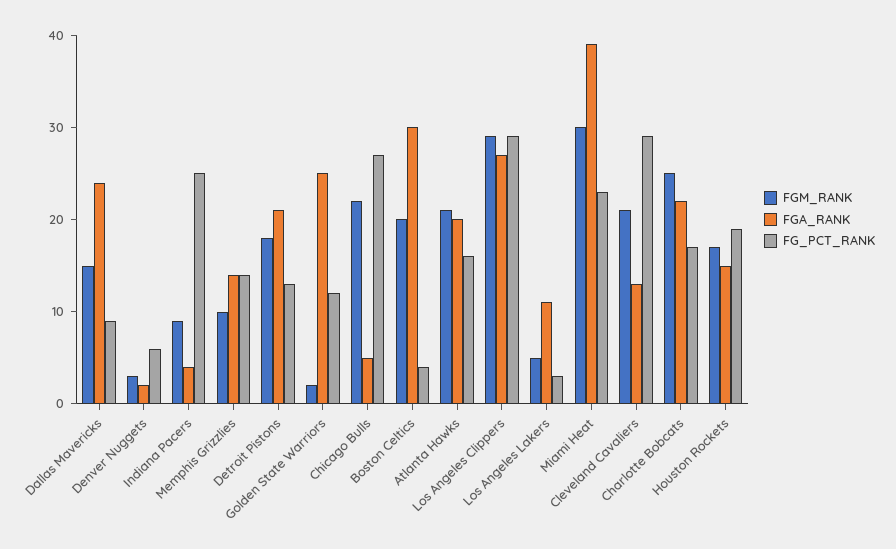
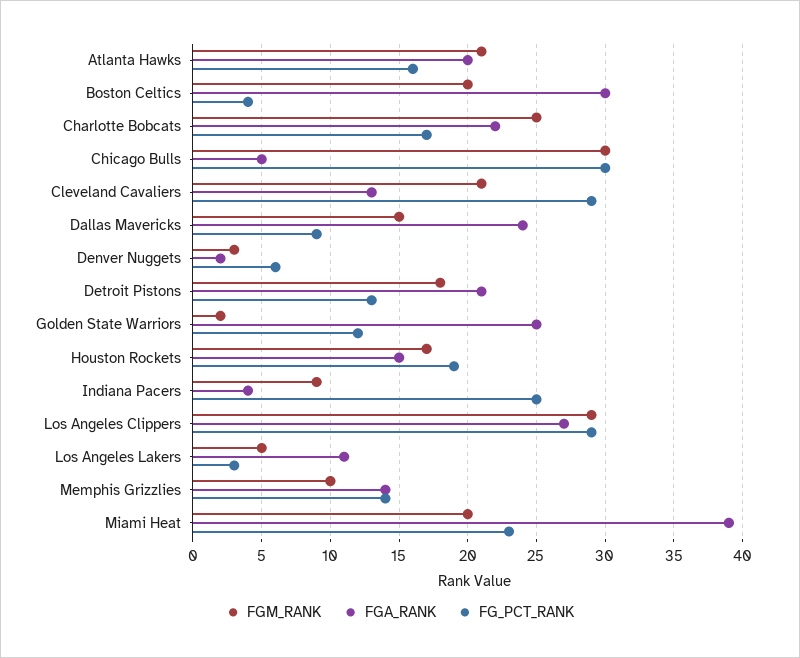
FGM_RANK, Chicago Bulls: 22 -> 30
FG_PCT_RANK, Chicago Bulls: 27 -> 30
FGM_RANK, Miami Heat: 30 -> 20

